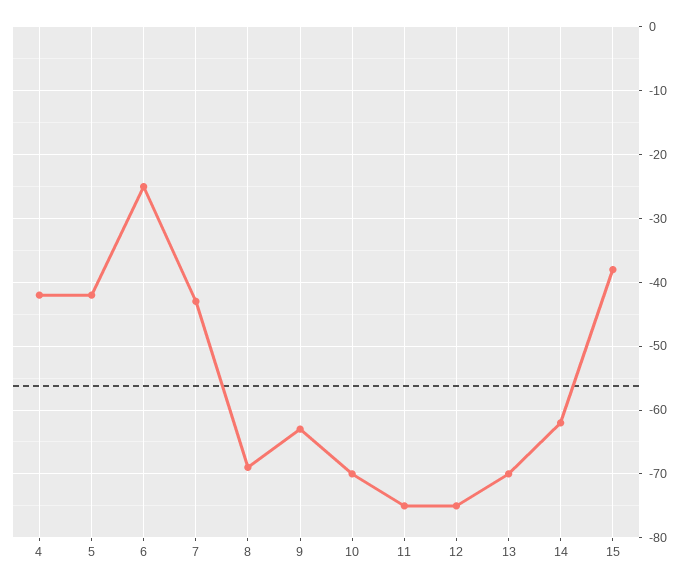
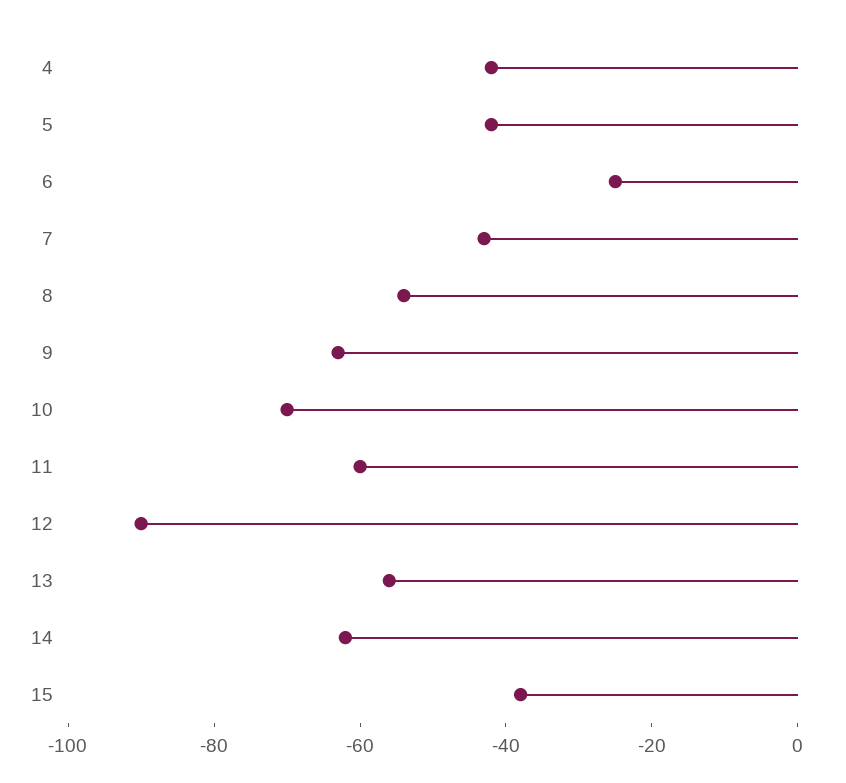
8: -69 -> -55
11: -75 -> -60
12: -75 -> -90
13: -70 -> -55

